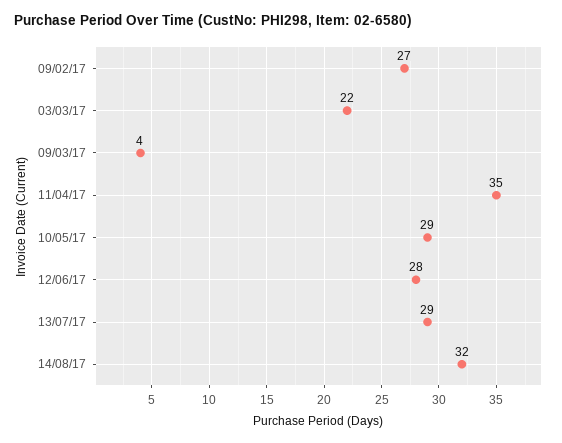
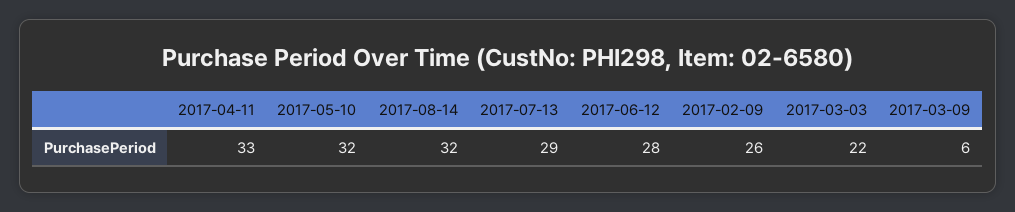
09/02/17: 27 -> 26
09/03/17: 4 -> 6
11/04/17: 35 -> 33
10/05/17: 29 -> 32

